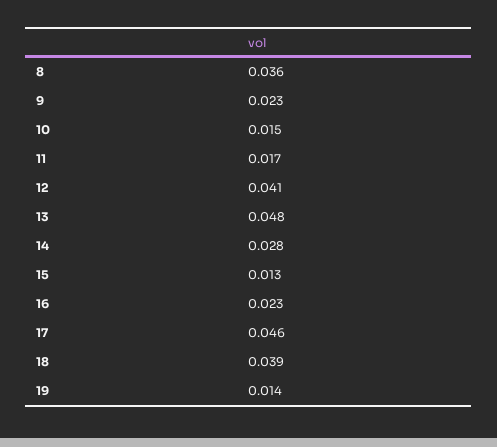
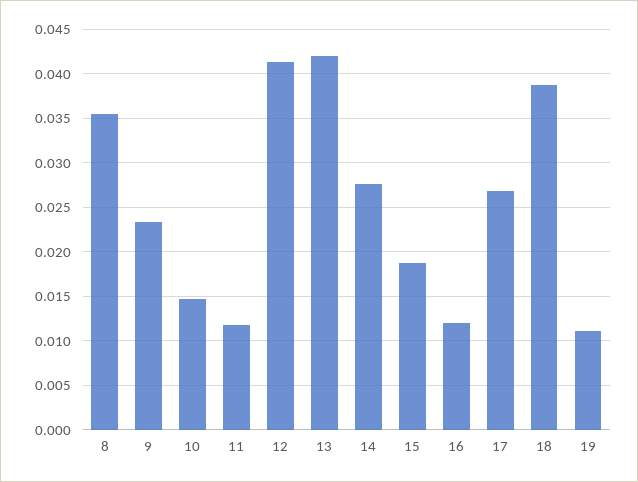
11: 0.017 -> 0.012
13: 0.048 -> 0.042
15: 0.013 -> 0.019
16: 0.023 -> 0.012
17: 0.046 -> 0.027
19: 0.014 -> 0.011

